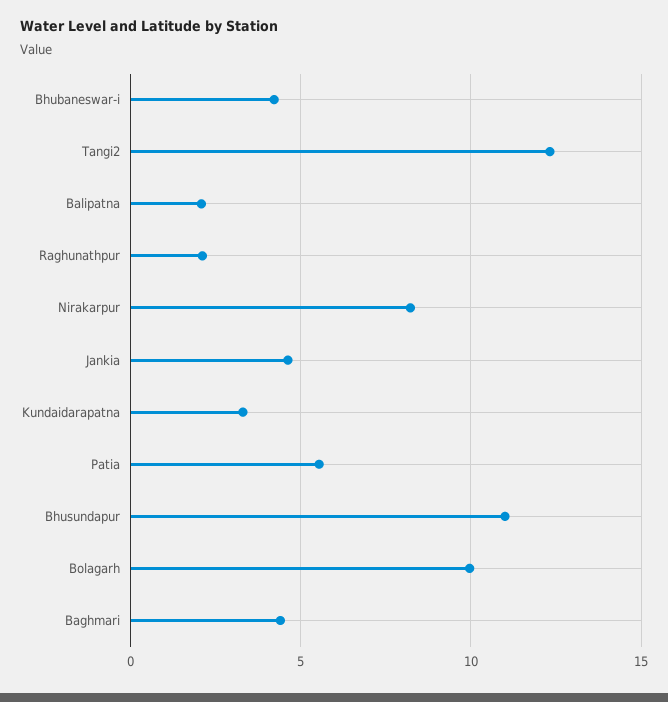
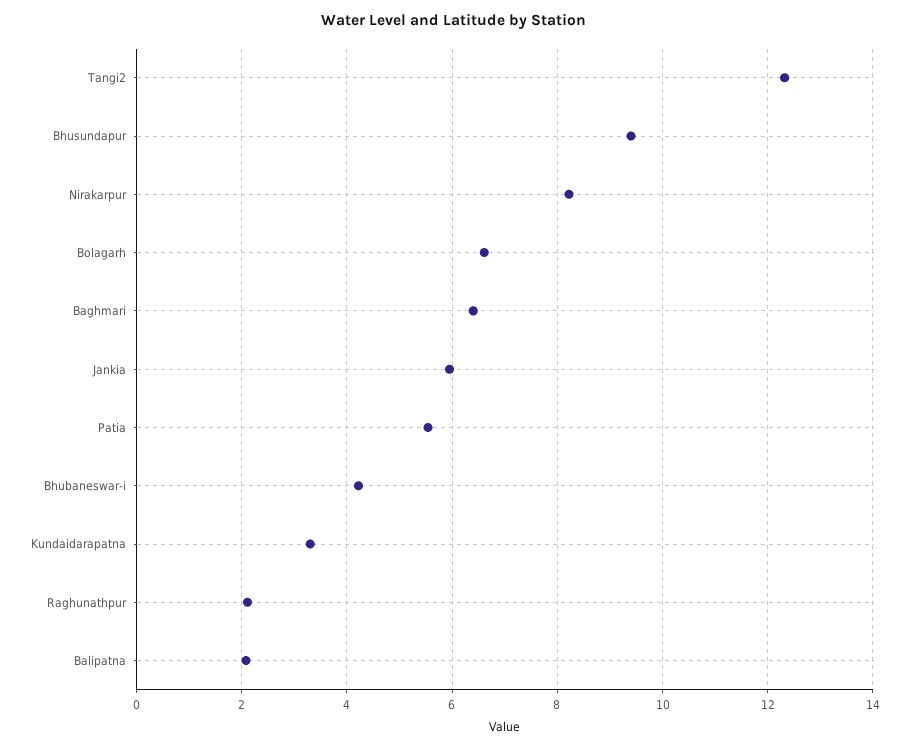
Jankia: 4.5 -> 6
Bhusundapur: 11 -> 9.4
Bolagarh: 10 -> 6.6
Baghmari: 4.5 -> 6.4

